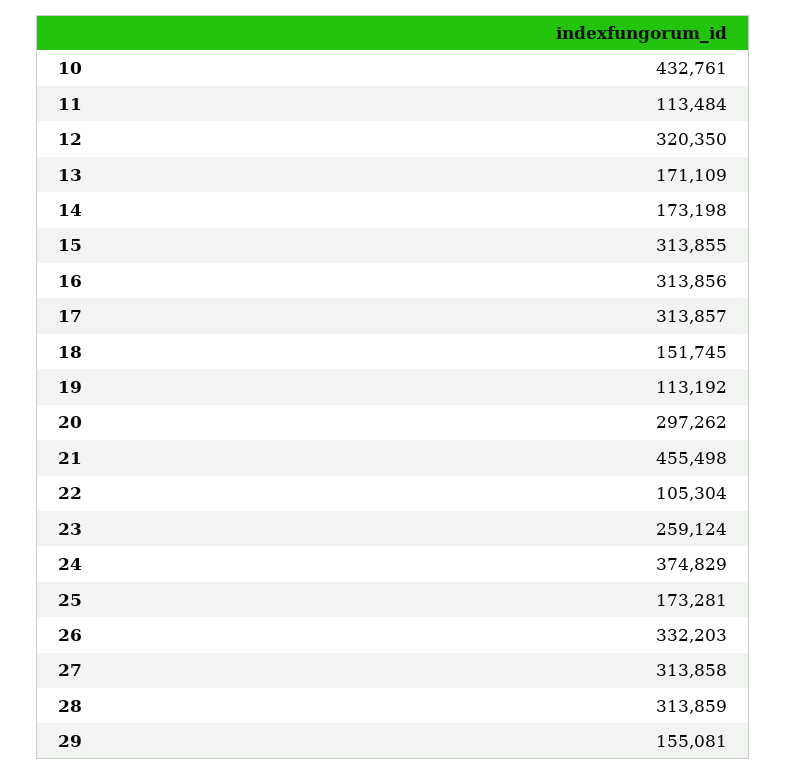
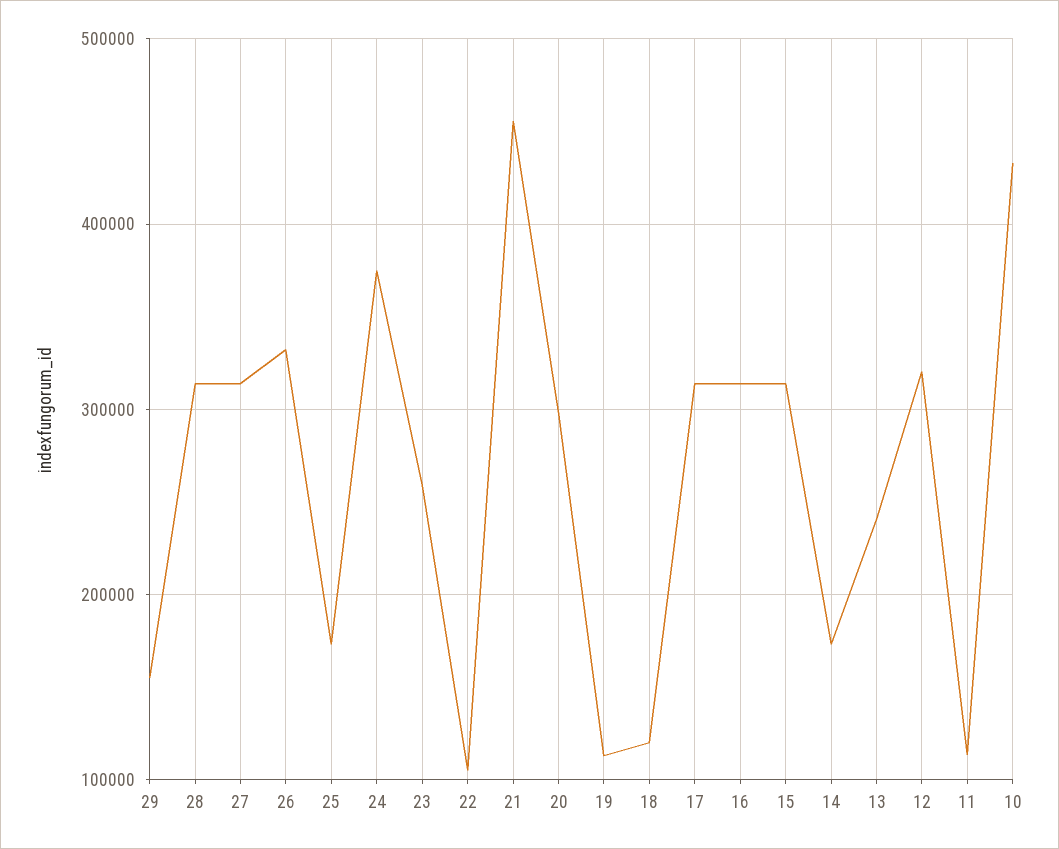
13: 171109 -> 240000
18: 151745 -> 120000

